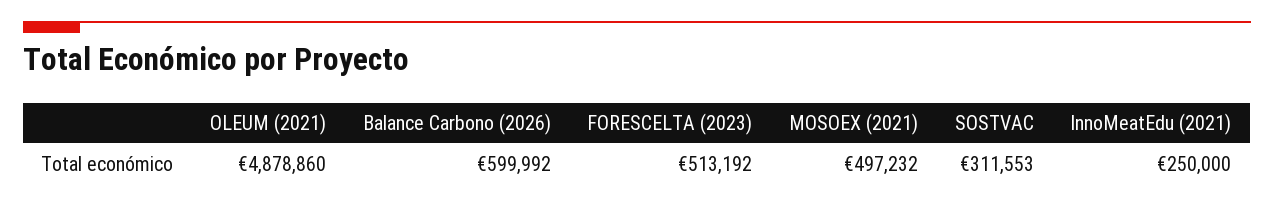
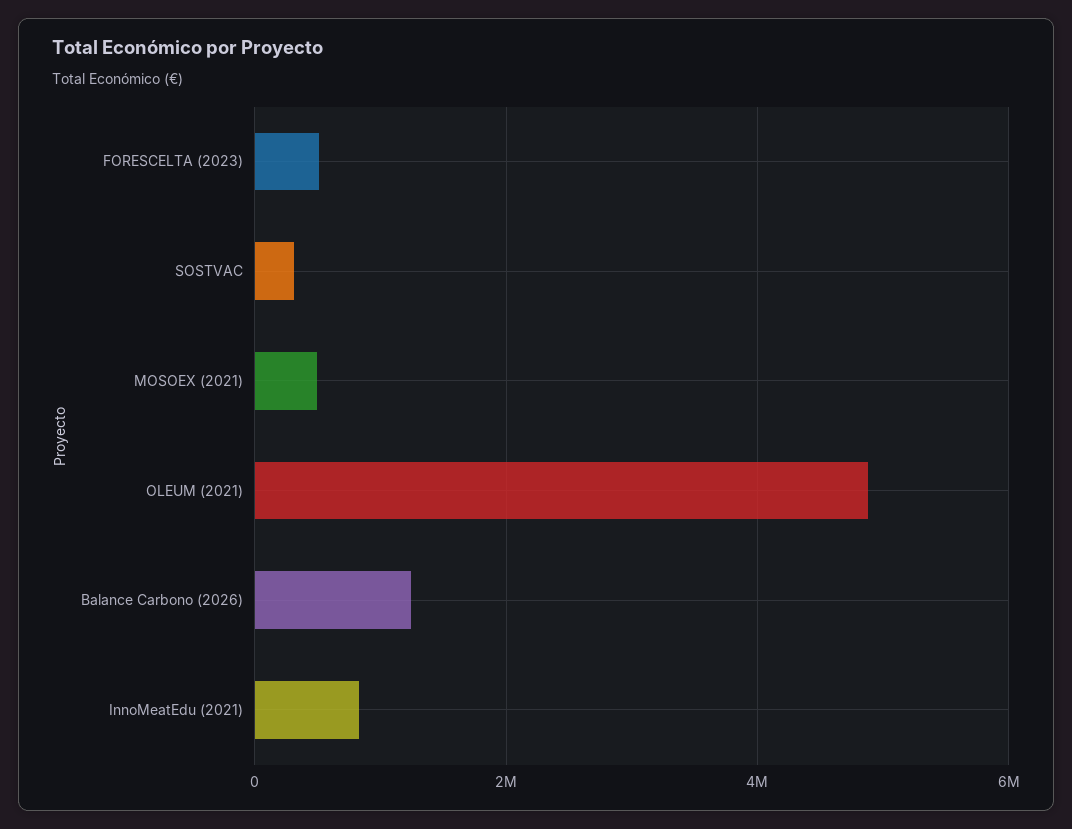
Balance Carbono (2026): 599992 -> 1200000
InnoMeatEdu (2021): 250000 -> 800000

